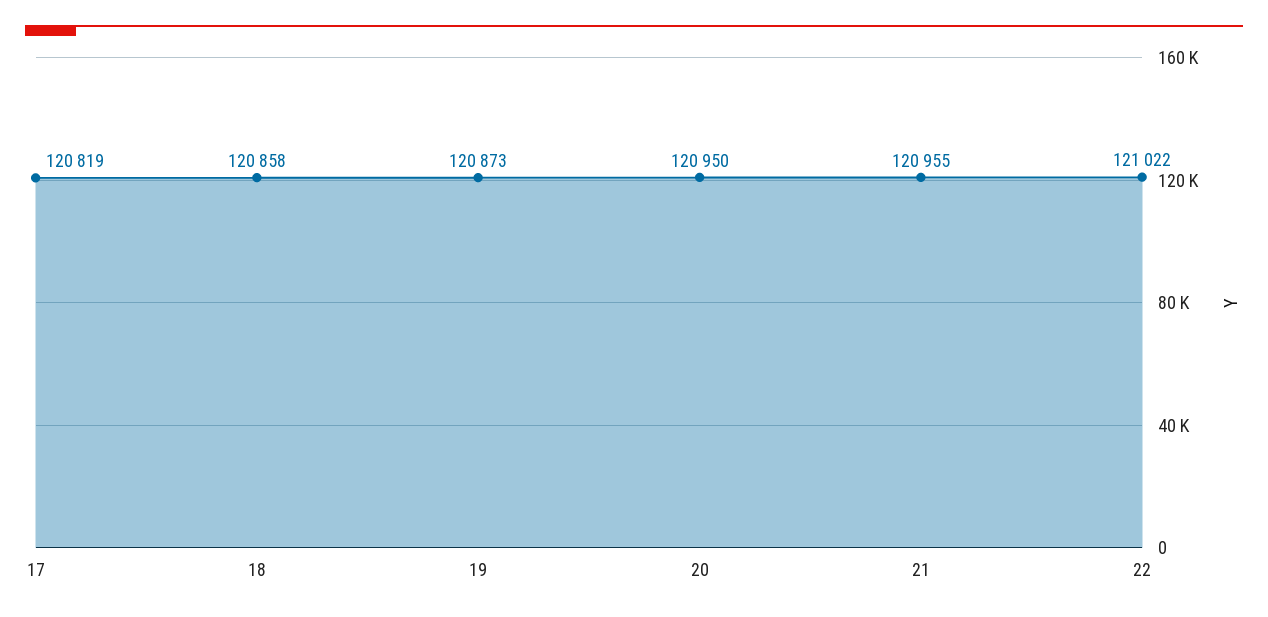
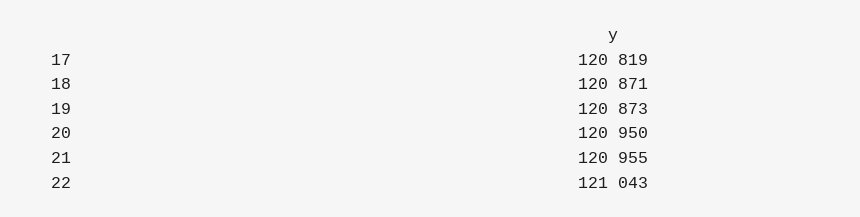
18: 120858 -> 120871
22: 121022 -> 121043

